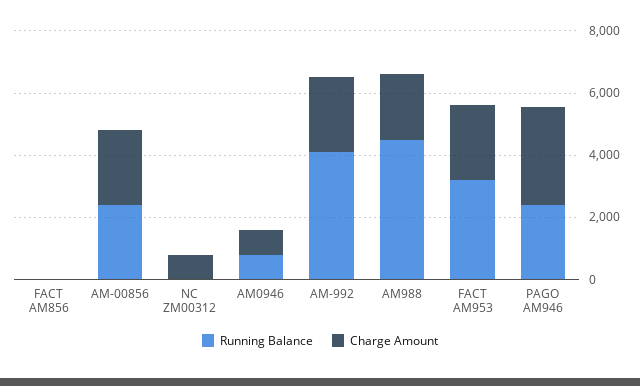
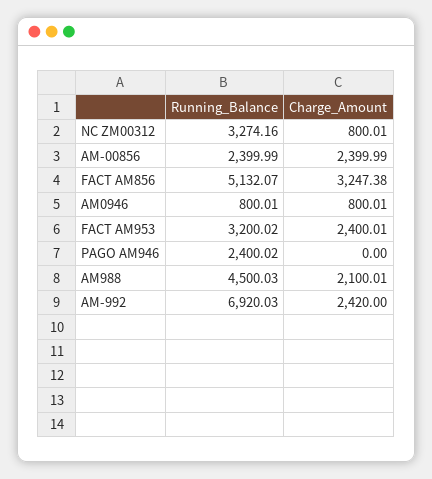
Running Balance, FACT AM856: 0 -> 5132.07
Charge Amount, FACT AM856: 0 -> 3247.38
Running Balance, NC ZM00312: 0 -> 3274.16
Running Balance, AM-992: 4000 -> 6920.03
Charge Amount, PAGO AM946: 3000 -> 0

